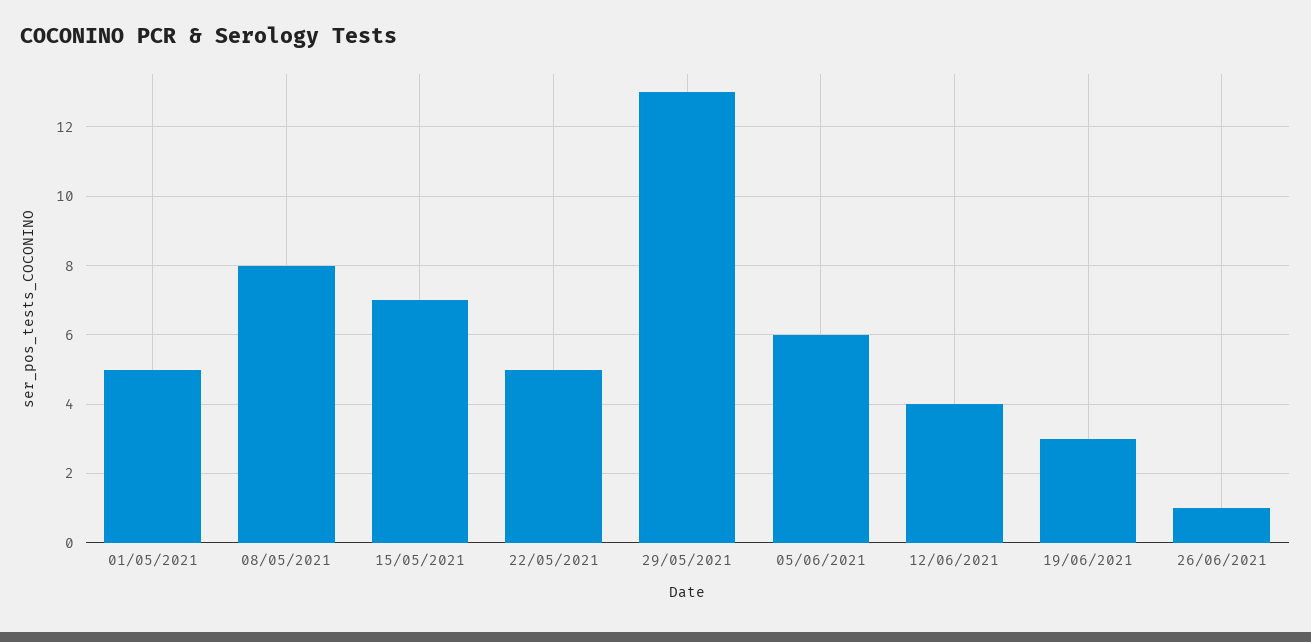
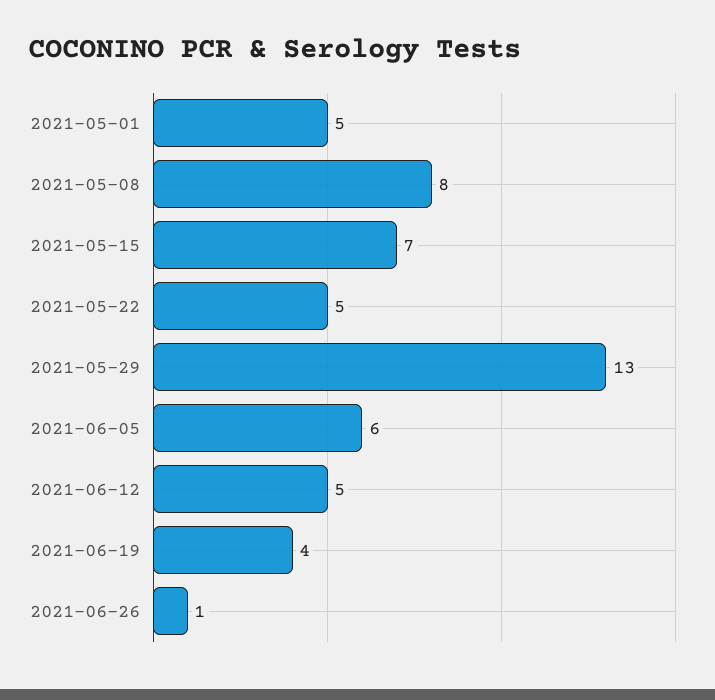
12/06/2021: 4 -> 5
19/06/2021: 3 -> 4

